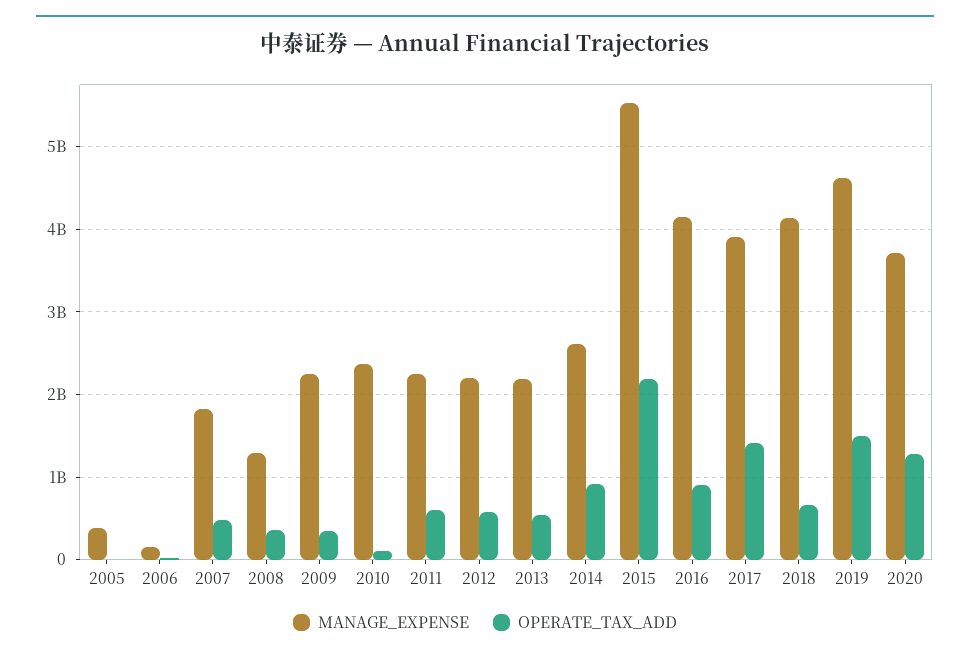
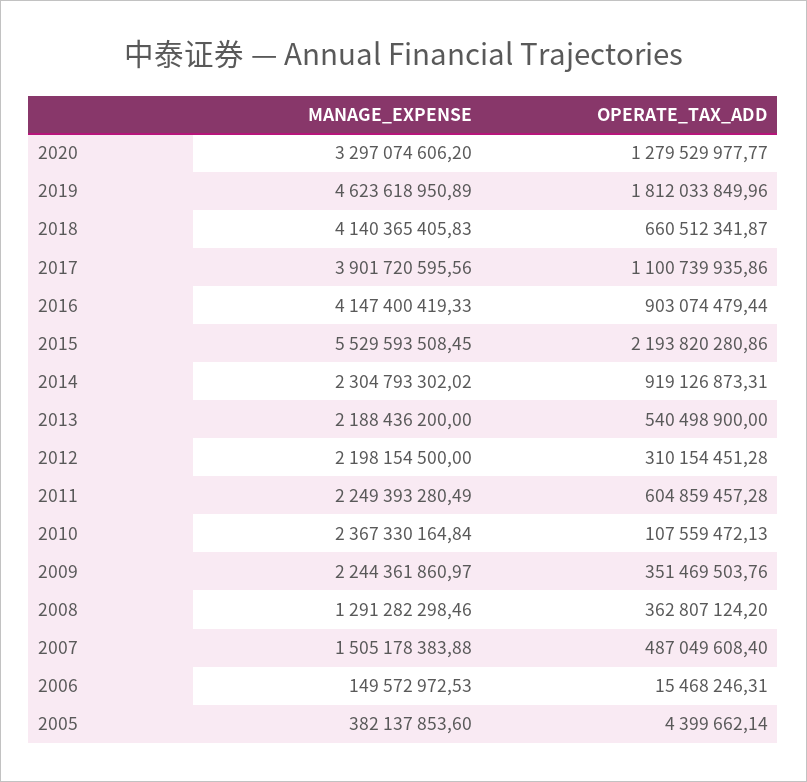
MANAGE_EXPENSE, 2007: 1800000000 -> 1505178383.88
OPERATE_TAX_ADD, 2012: 600000000 -> 310154451.28
MANAGE_EXPENSE, 2014: 2600000000 -> 2304793302.02
OPERATE_TAX_ADD, 2017: 1400000000 -> 1100739935.86
OPERATE_TAX_ADD, 2019: 1500000000 -> 1812033849.96
MANAGE_EXPENSE, 2020: 3700000000 -> 3297074606.2

